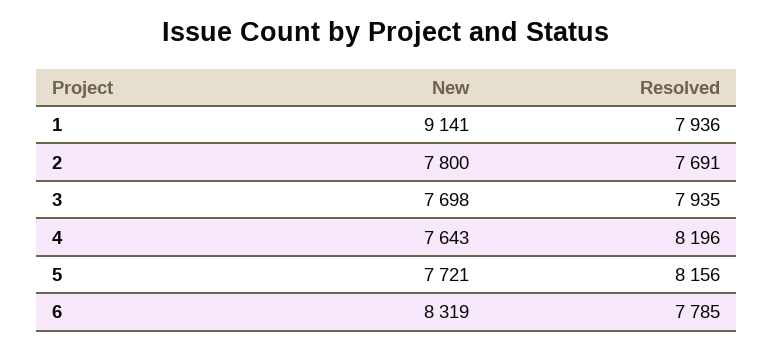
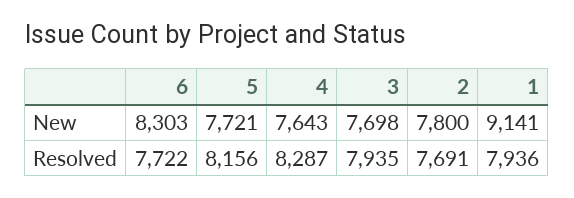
Resolved, 4: 8196 -> 8287
New, 6: 8319 -> 8303
Resolved, 6: 7785 -> 7722

